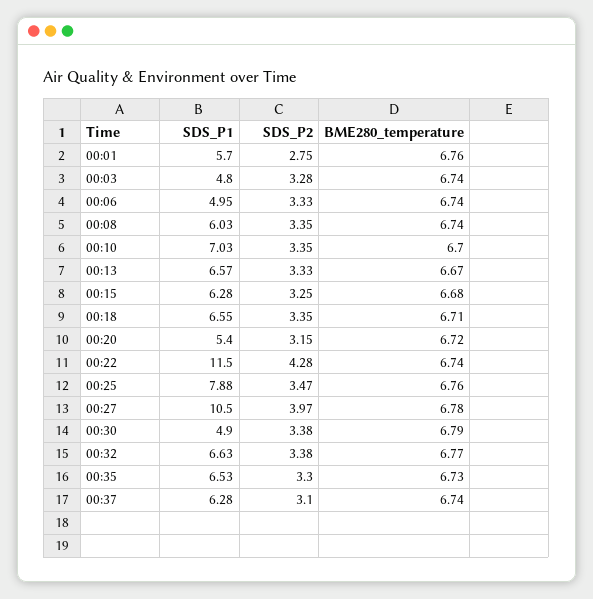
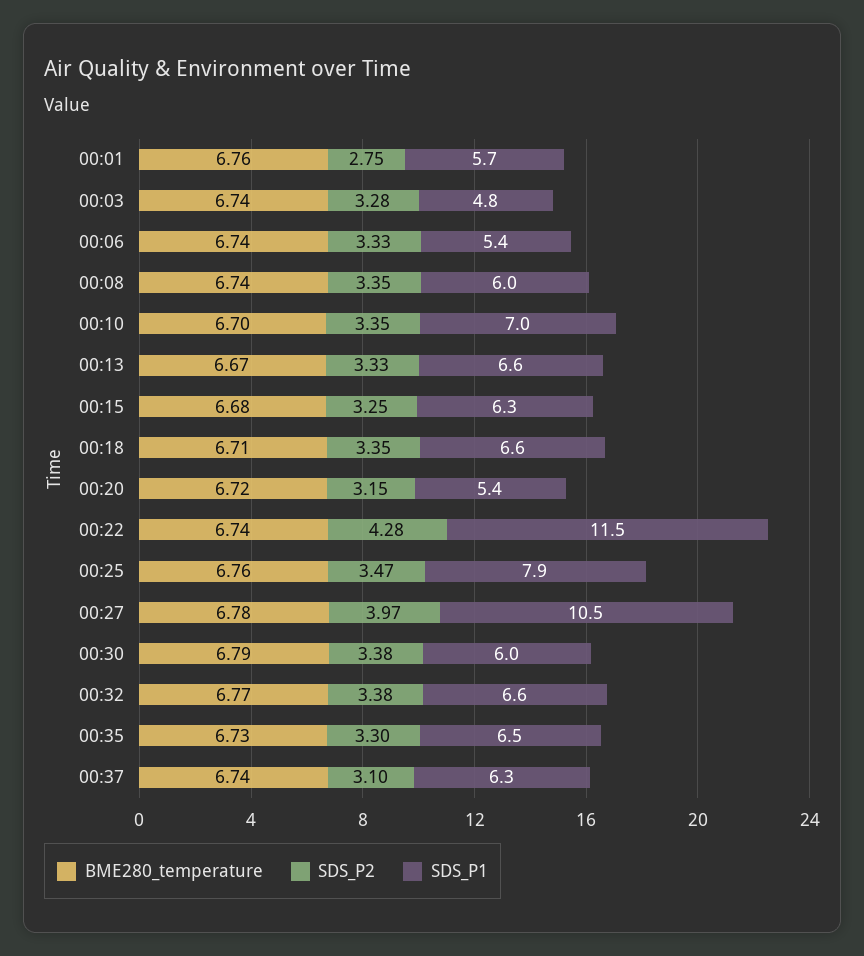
SDS_P1, 00:06: 4.95 -> 5.4
SDS_P1, 00:30: 4.9 -> 6

